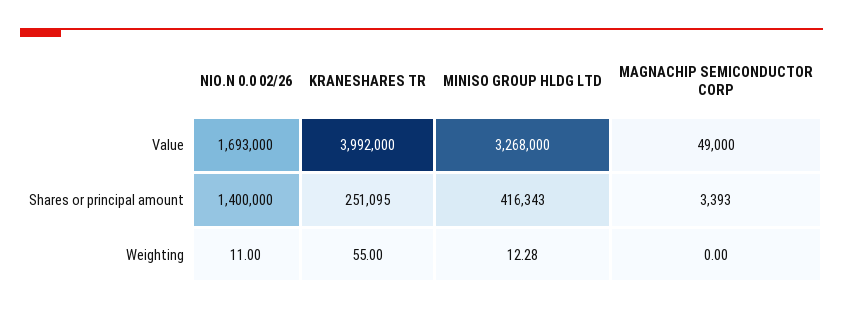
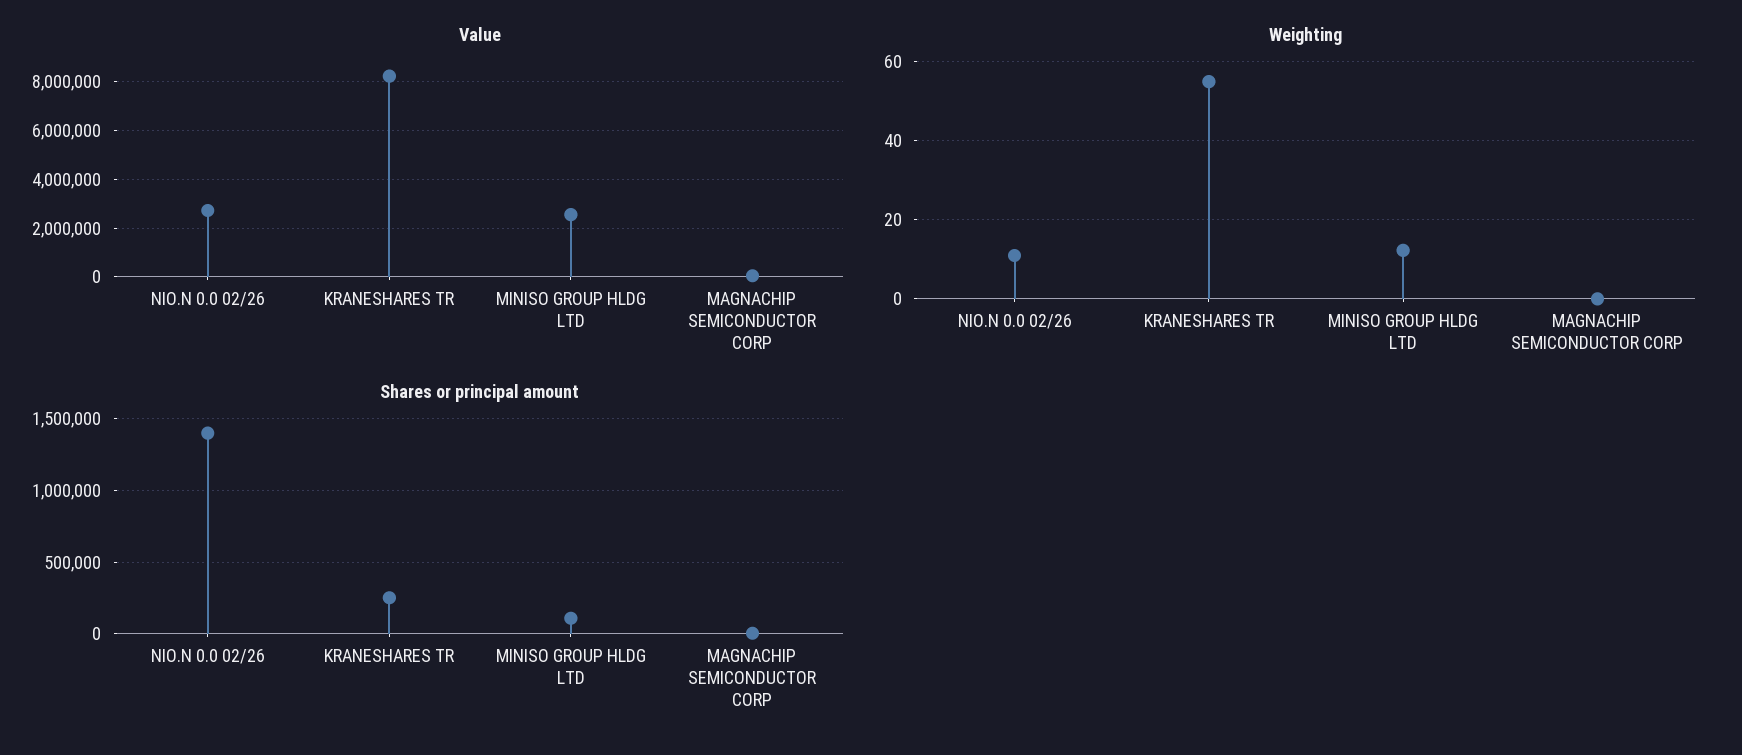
Value, NIO.N 0.0 02/26: 1693000 -> 2750000
Value, KRANESHARES TR: 3992000 -> 8250000
Value, MINISO GROUP HLDG LTD: 3268000 -> 2500000
Shares or principal amount, MINISO GROUP HLDG LTD: 416343 -> 100000

